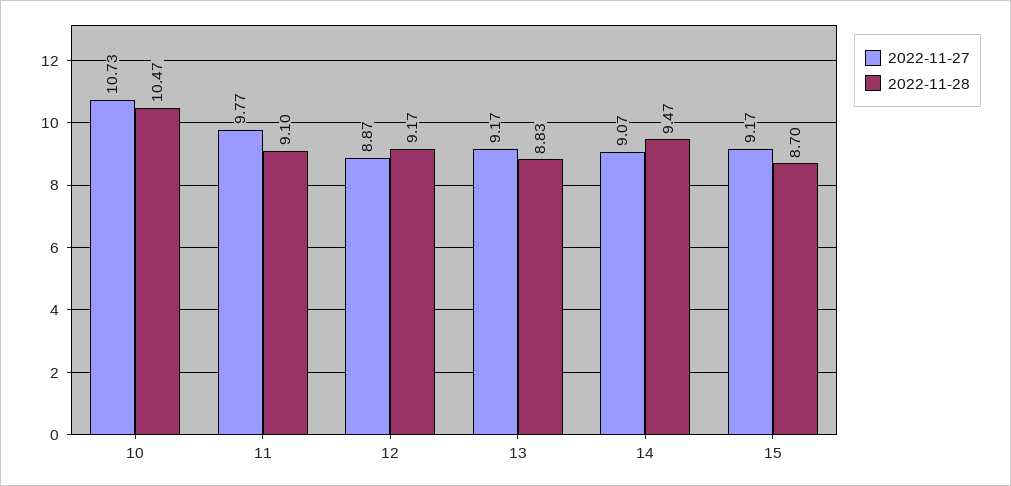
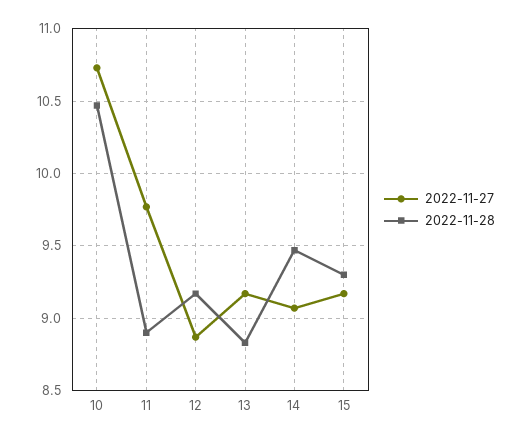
2022-11-28, 11: 9.1 -> 8.9
2022-11-28, 15: 8.7 -> 9.3

